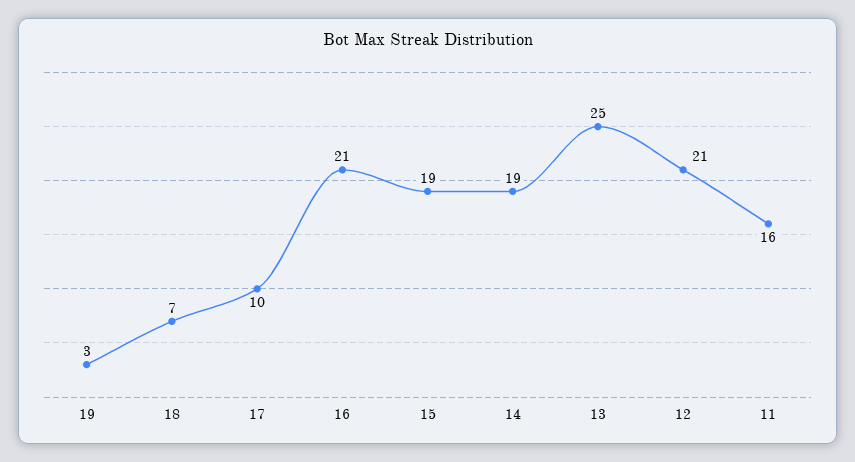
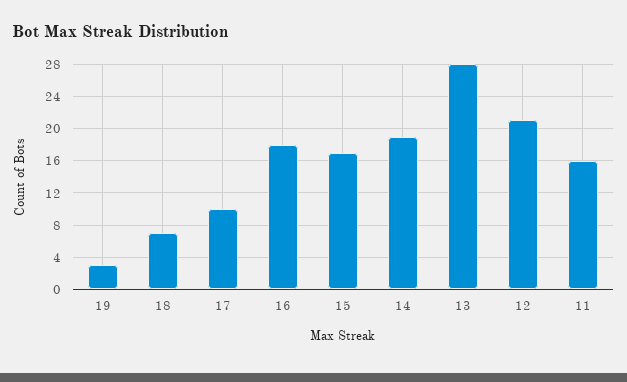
16: 21 -> 18
15: 19 -> 17
13: 25 -> 28

